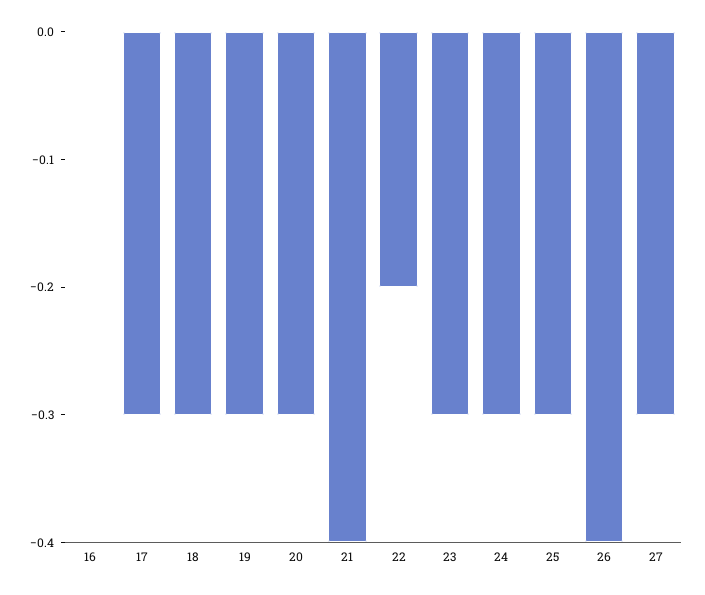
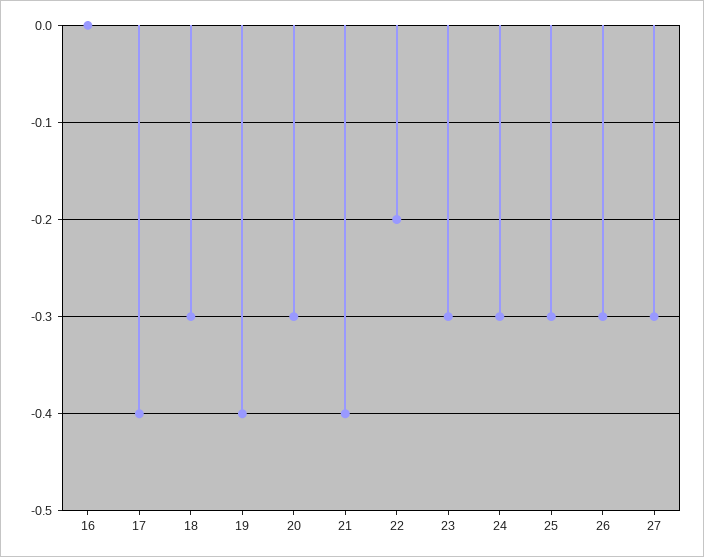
17: -0.3 -> -0.4
19: -0.3 -> -0.4
26: -0.4 -> -0.3

